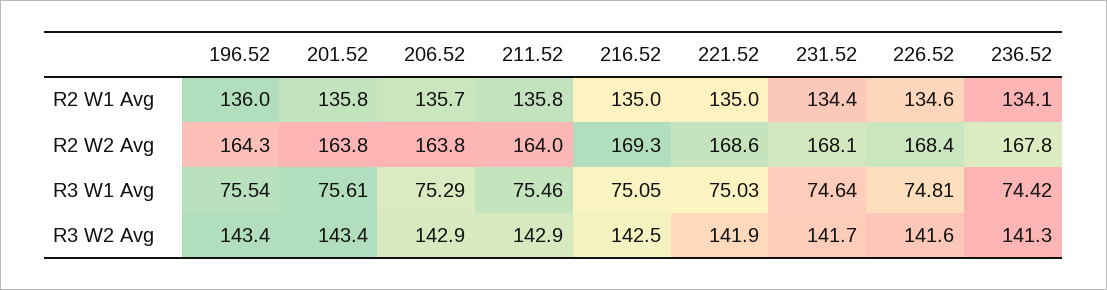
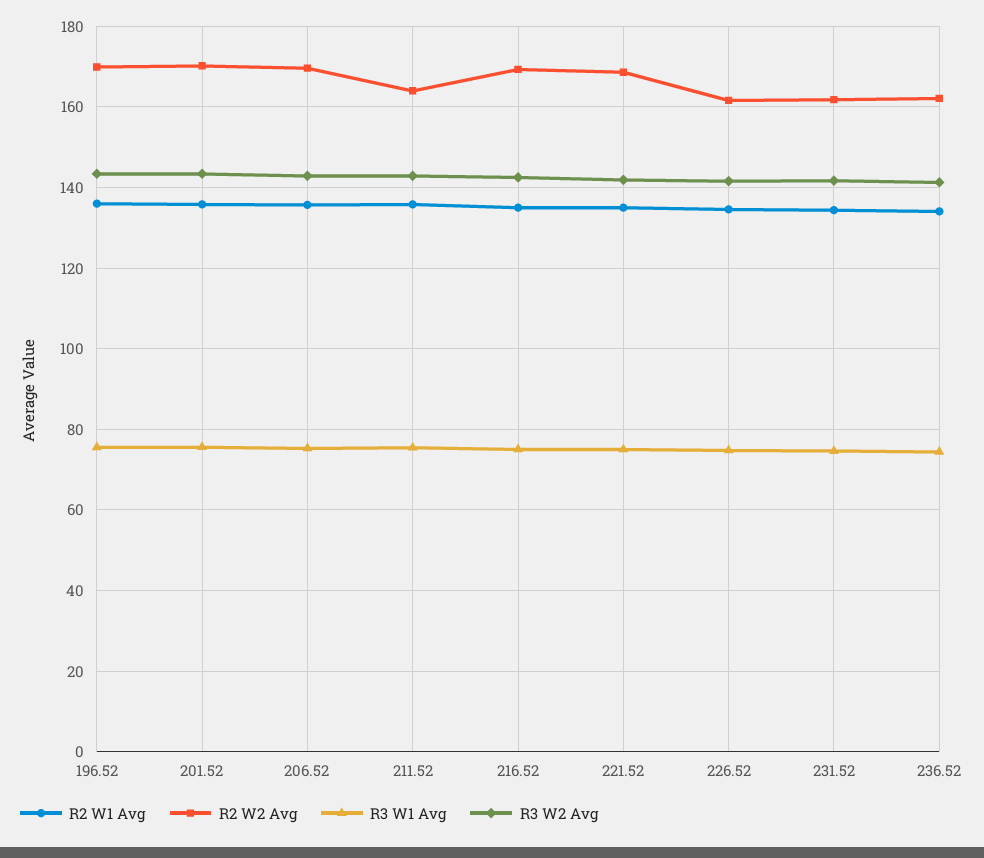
R2 W2 Avg, 196.52: 164.3 -> 170
R2 W2 Avg, 201.52: 163.8 -> 170
R2 W2 Avg, 206.52: 163.8 -> 170
R2 W2 Avg, 231.52: 168.1 -> 162
R2 W2 Avg, 226.52: 168.4 -> 162
R2 W2 Avg, 236.52: 167.8 -> 162

